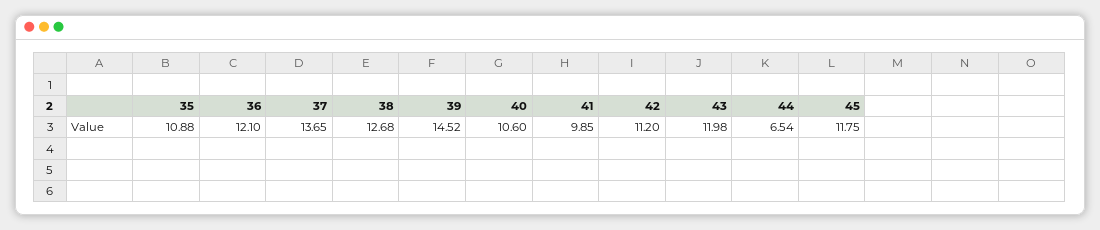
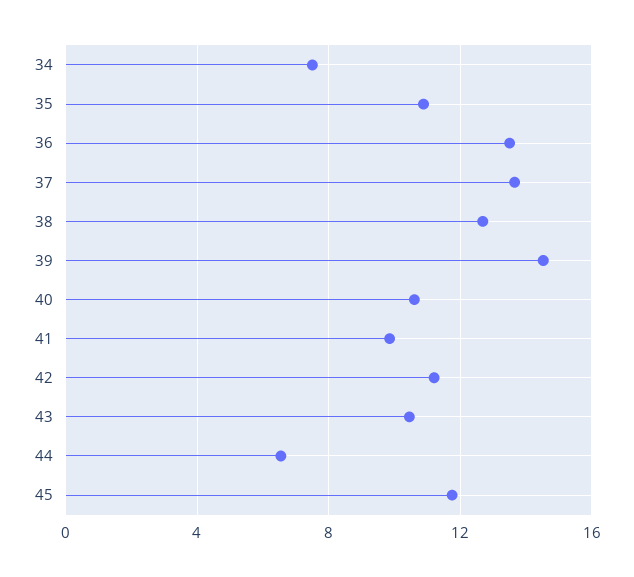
36: 12.1 -> 13.5
43: 11.98 -> 10.5
34: none -> 7.5

